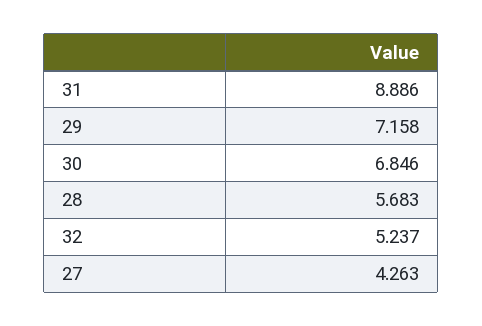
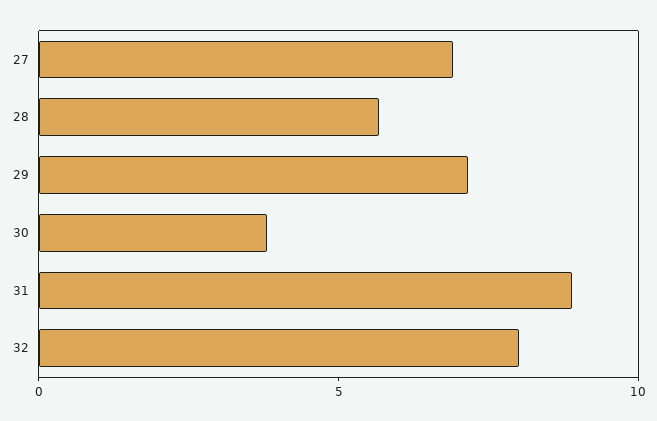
30: 6.846 -> 4
32: 5.237 -> 8
27: 4.263 -> 7

